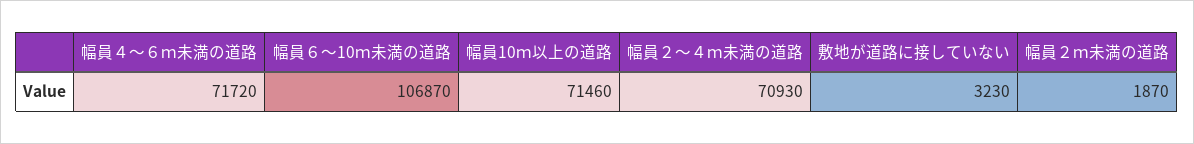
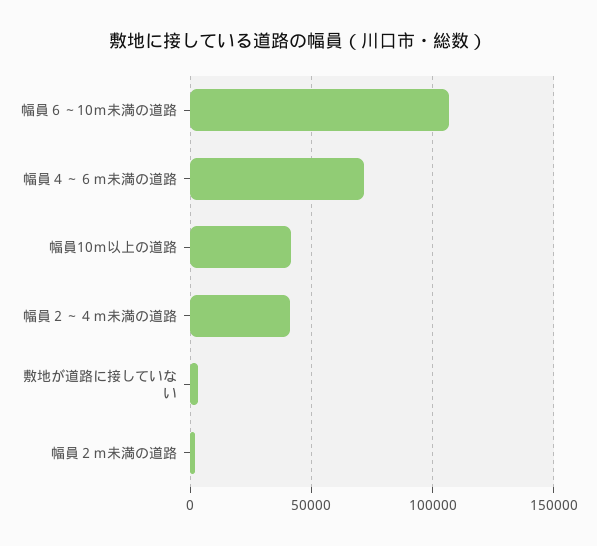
幅員10ｍ以上の道路: 71460 -> 40000
幅員２～４ｍ未満の道路: 70930 -> 40000

